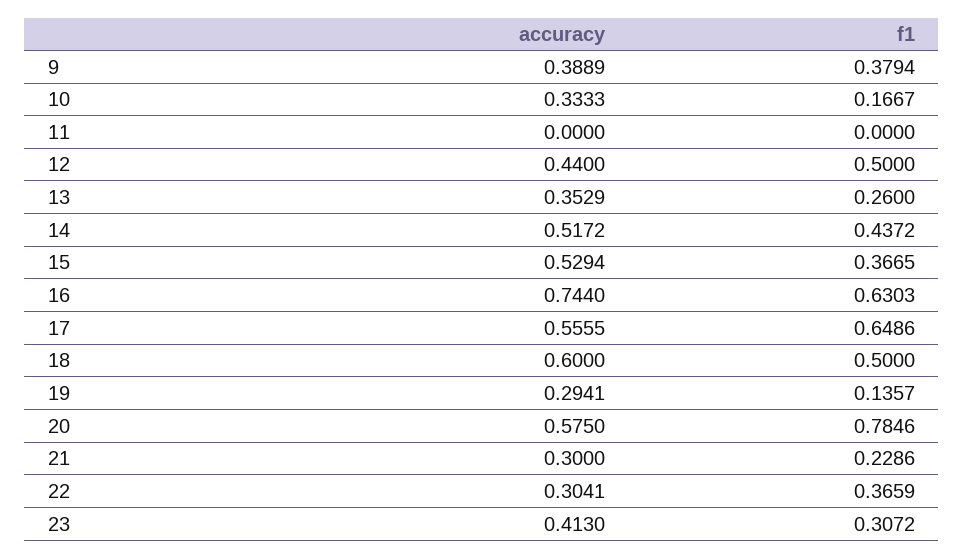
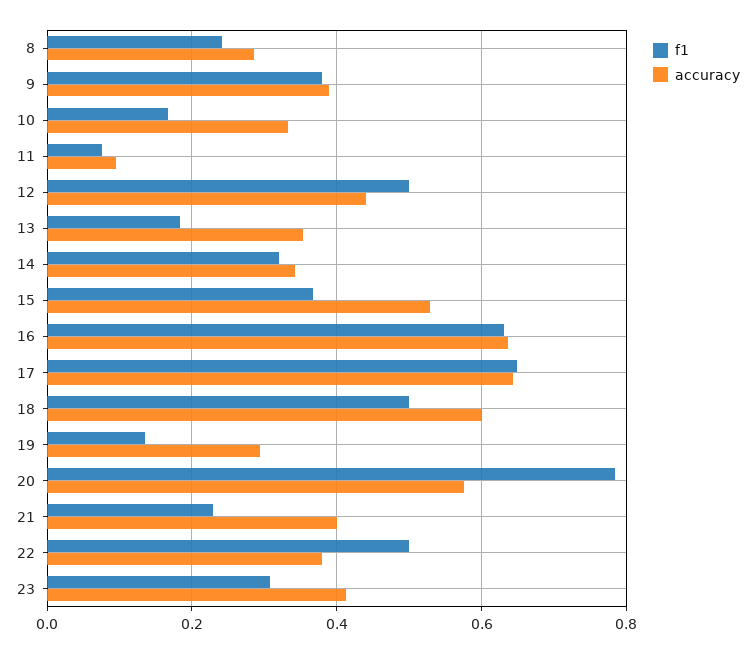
accuracy, 11: 0 -> 0.1
f1, 11: 0 -> 0.08
f1, 13: 0.26 -> 0.18
accuracy, 14: 0.5172 -> 0.34
f1, 14: 0.4372 -> 0.32
accuracy, 16: 0.744 -> 0.64
accuracy, 17: 0.5555 -> 0.64
accuracy, 21: 0.3 -> 0.4
accuracy, 22: 0.3041 -> 0.38
f1, 22: 0.3659 -> 0.5
f1, 8: none -> 0.24
accuracy, 8: none -> 0.28

